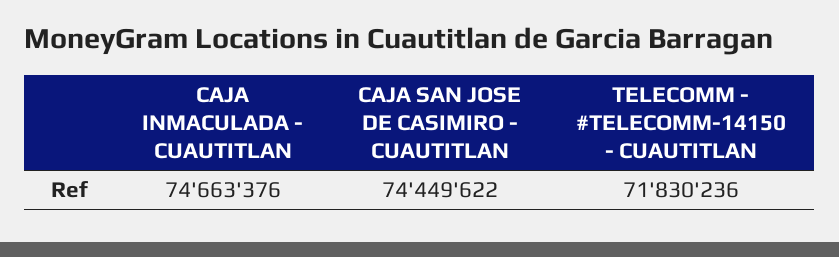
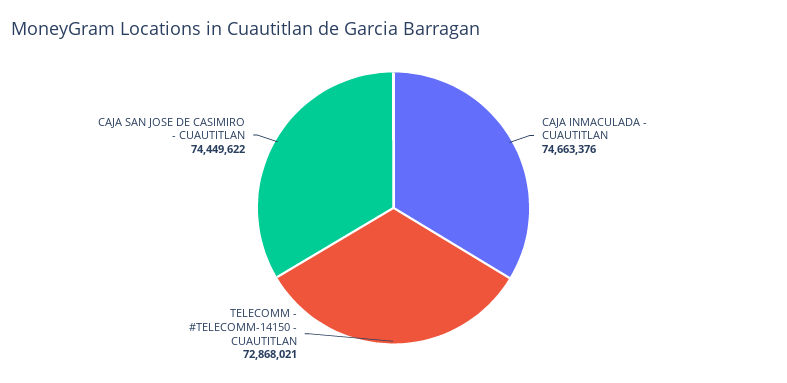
TELECOMM - #TELECOMM-14150 - CUAUTITLAN: 71830236 -> 72868021

